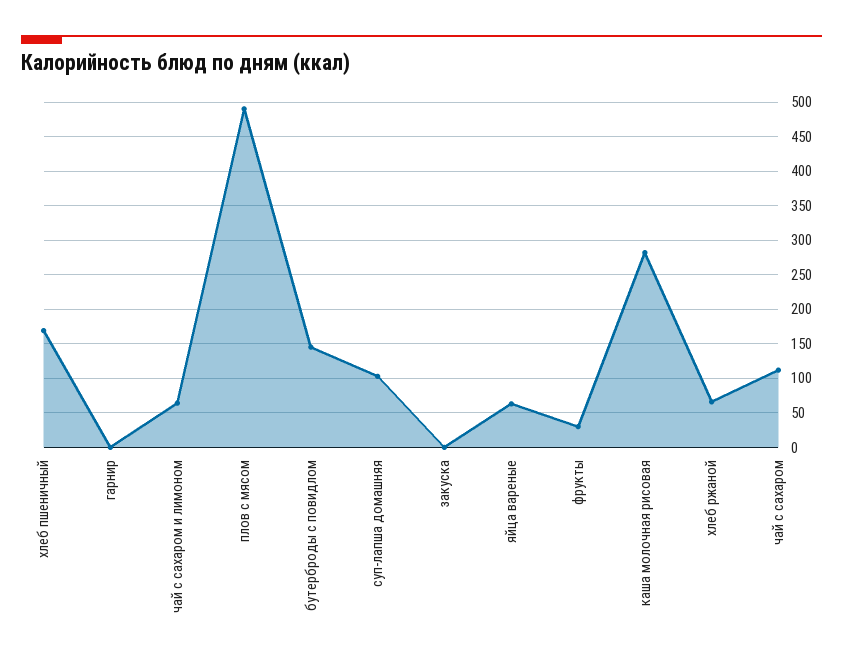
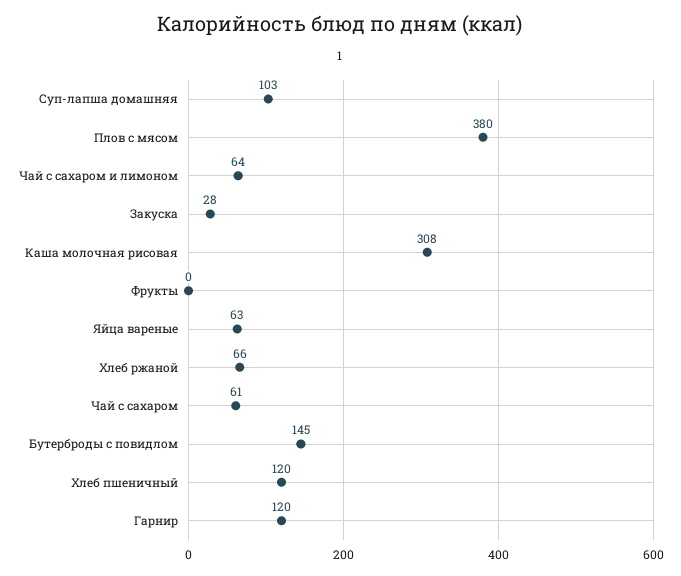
хлеб пшеничный: 170 -> 120
гарнир: 0 -> 120
плов с мясом: 490 -> 380
закуска: 0 -> 28
фрукты: 30 -> 0
каша молочная рисовая: 280 -> 308
чай с сахаром: 110 -> 61

